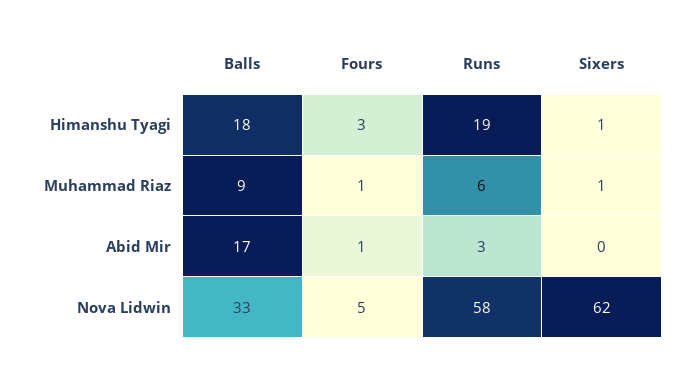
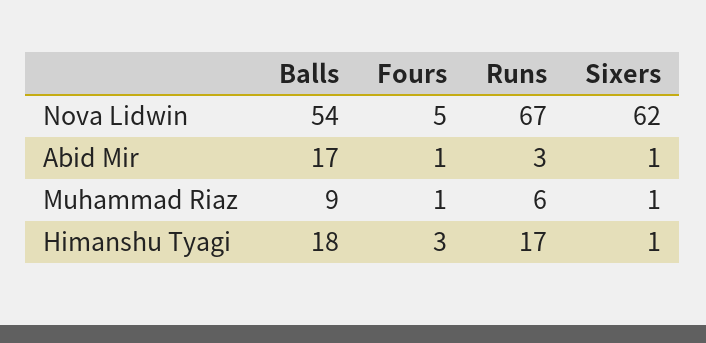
Runs, Himanshu Tyagi: 19 -> 17
Sixers, Abid Mir: 0 -> 1
Balls, Nova Lidwin: 33 -> 54
Runs, Nova Lidwin: 58 -> 67

